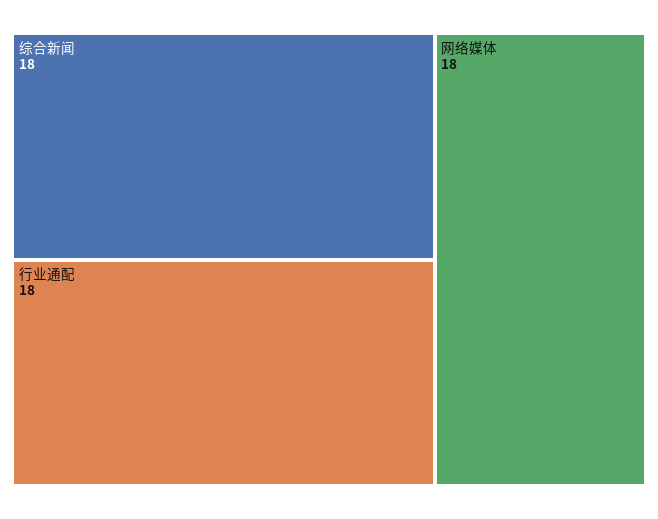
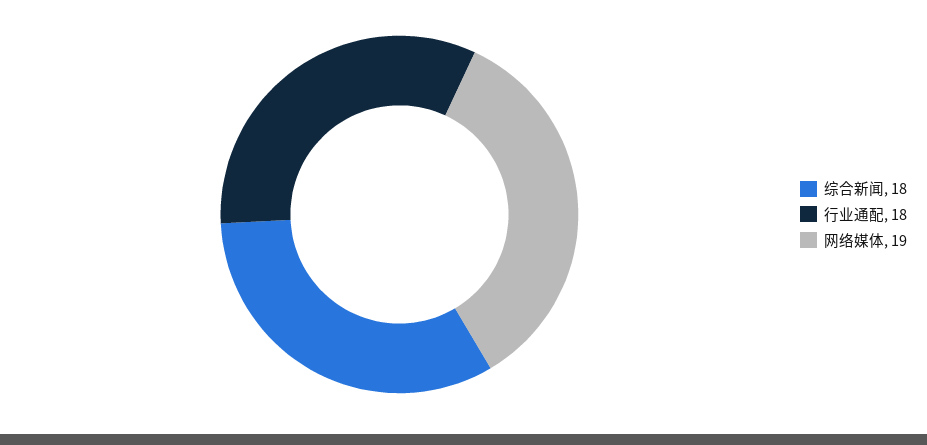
网络媒体: 18 -> 19

